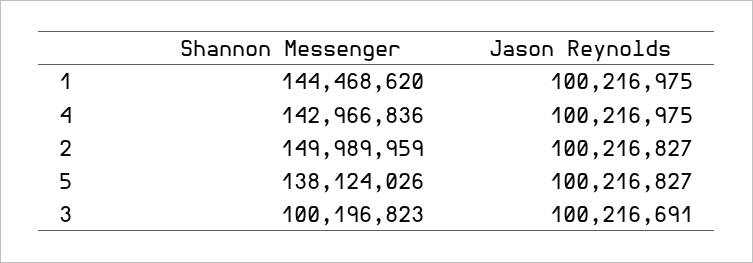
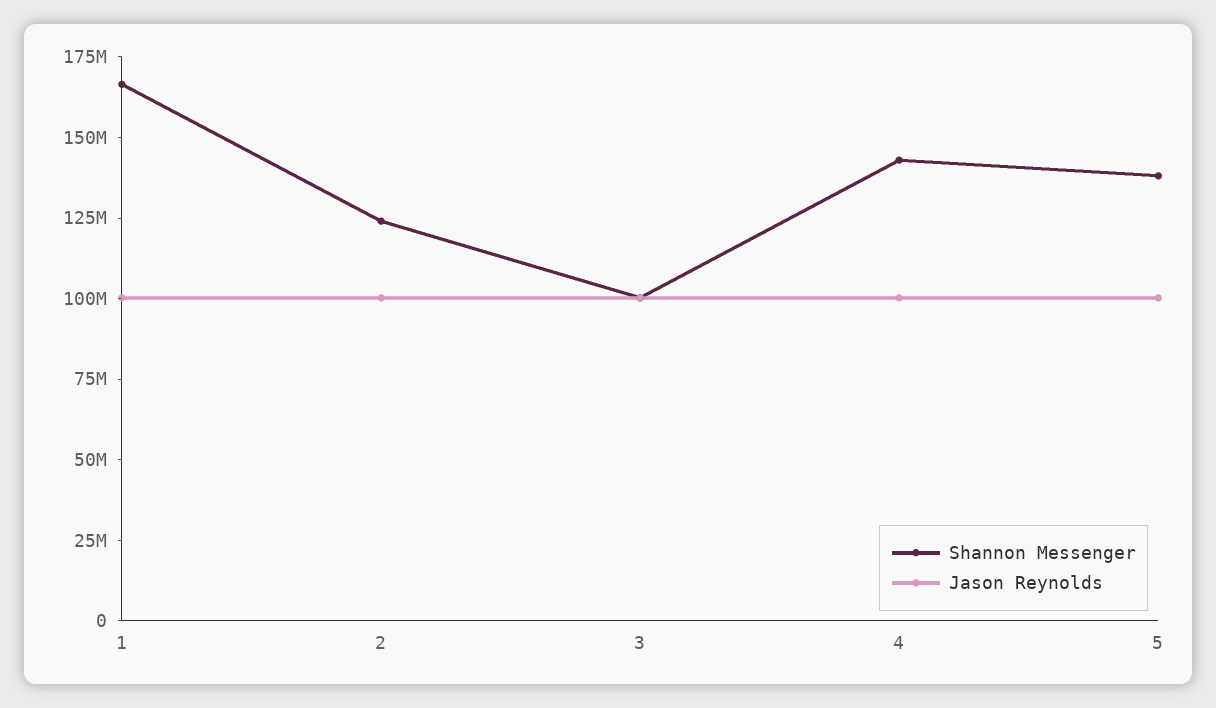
Shannon Messenger, 1: 144468620 -> 165000000
Shannon Messenger, 2: 149989959 -> 125000000

